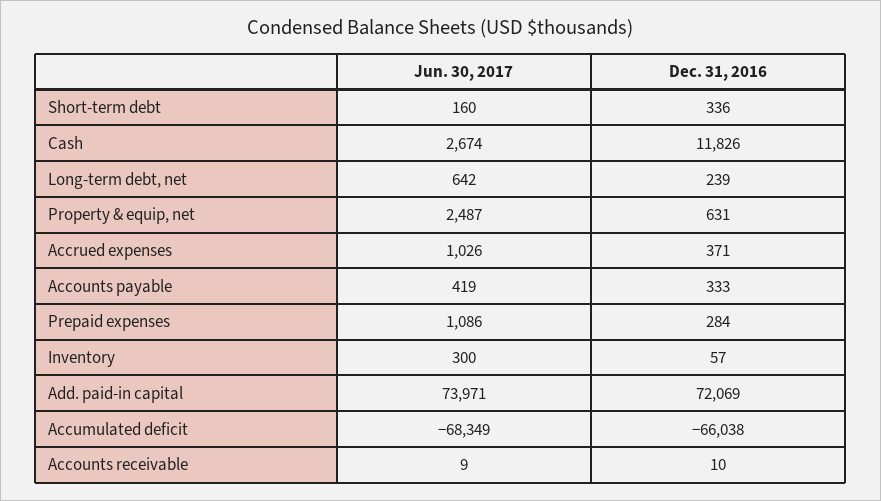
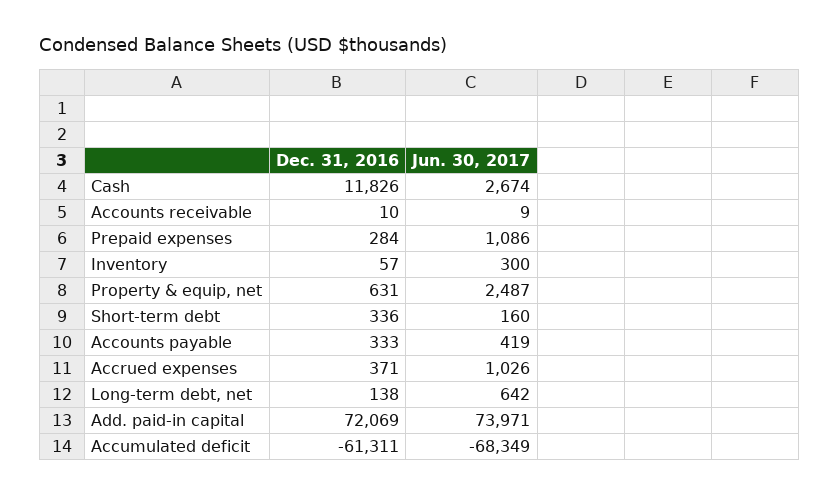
Dec. 31, 2016, Long-term debt, net: 239 -> 138
Dec. 31, 2016, Accumulated deficit: -66038 -> -61311

